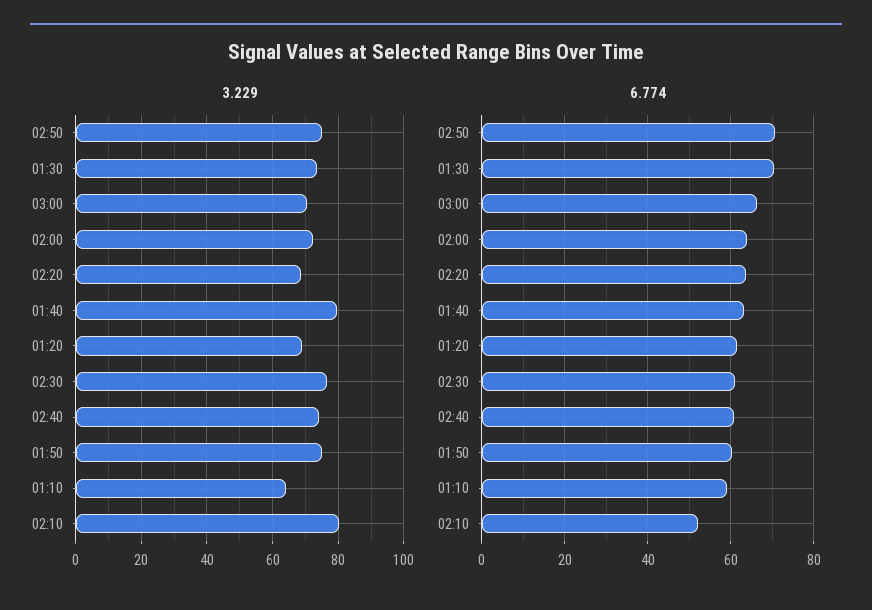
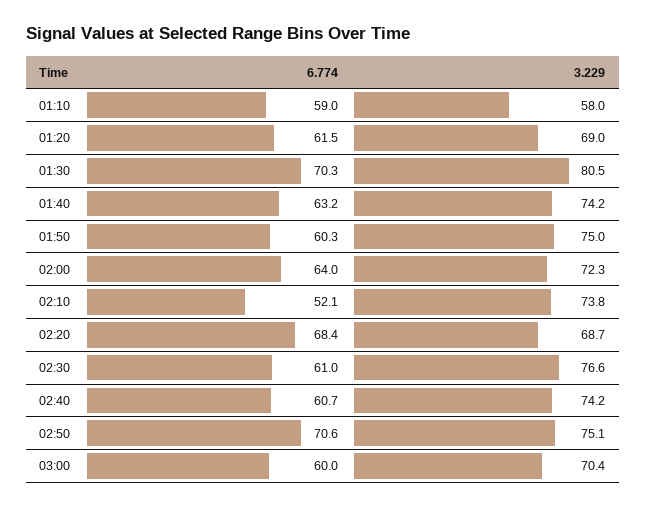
3.229, 01:30: 74 -> 80.5
3.229, 01:40: 80 -> 74.2
3.229, 01:10: 64 -> 58
3.229, 02:10: 80 -> 73.8
6.774, 03:00: 66 -> 60
6.774, 02:20: 64 -> 68.4

